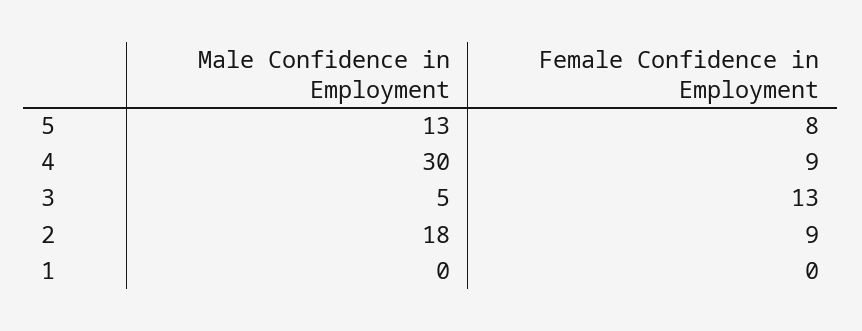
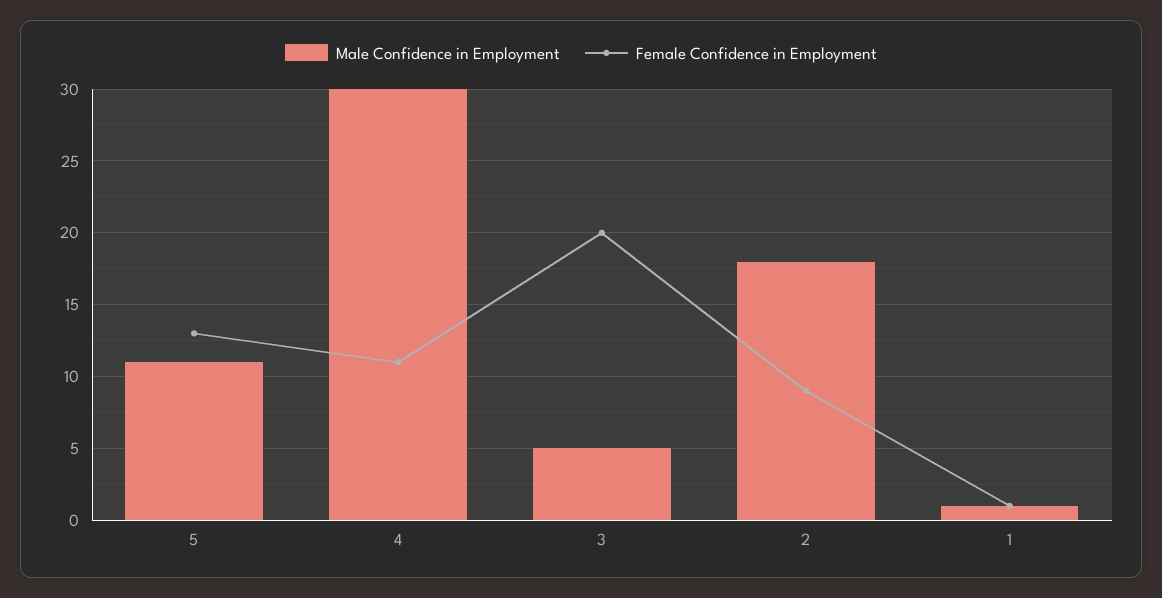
Male Confidence in Employment, 5: 13 -> 11
Female Confidence in Employment, 5: 8 -> 13
Female Confidence in Employment, 4: 9 -> 11
Female Confidence in Employment, 3: 13 -> 20
Male Confidence in Employment, 1: 0 -> 1
Female Confidence in Employment, 1: 0 -> 1

